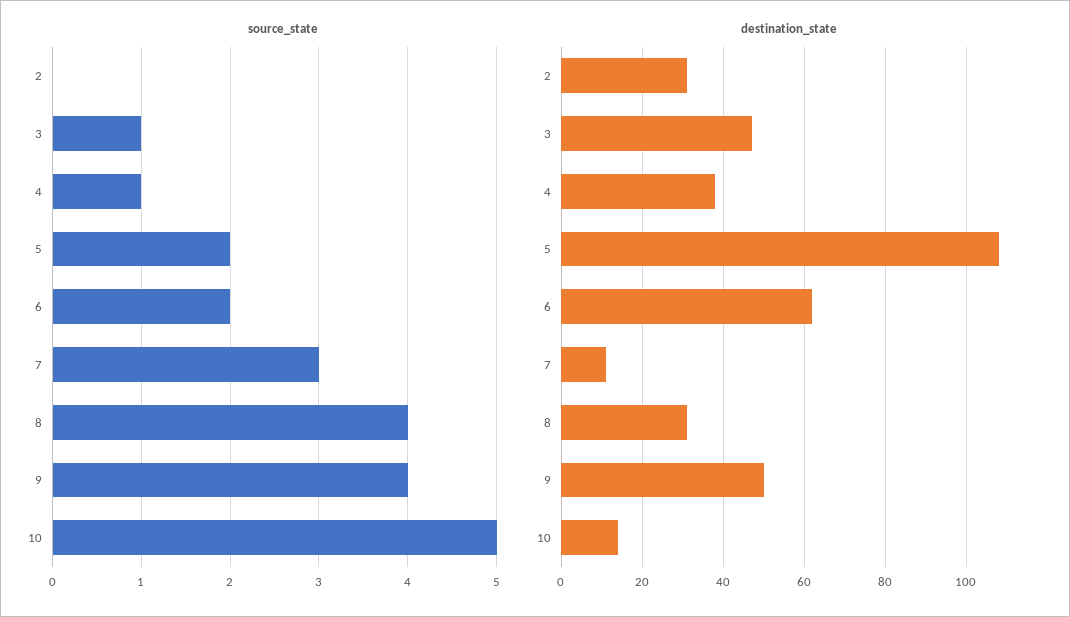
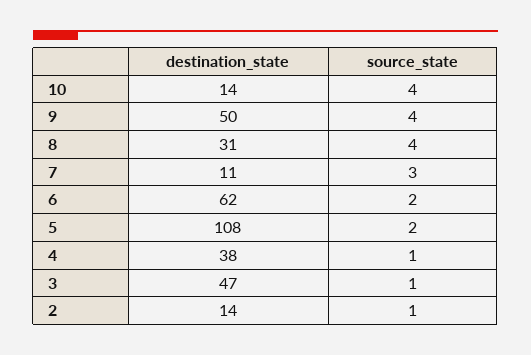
source_state, 2: 0 -> 1
source_state, 10: 5 -> 4
destination_state, 2: 30 -> 14

